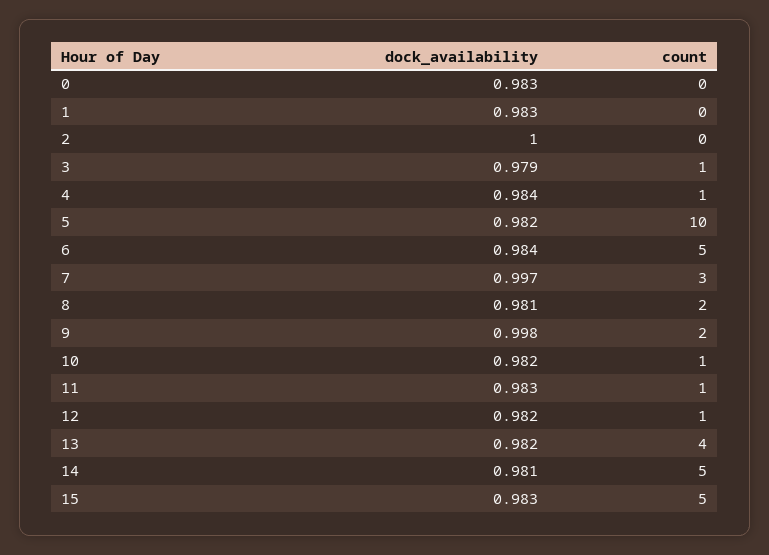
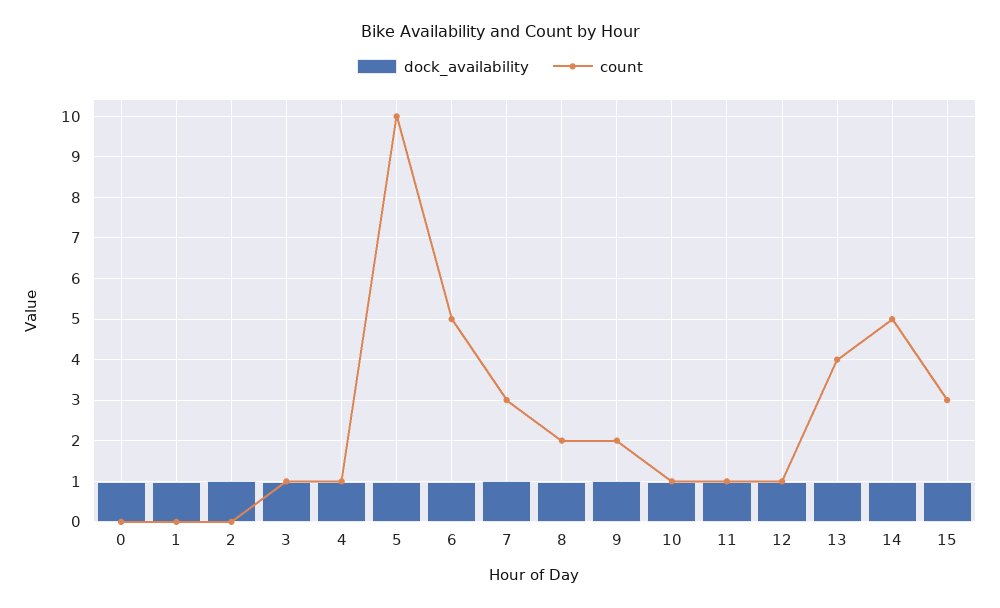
count, 15: 5 -> 3

